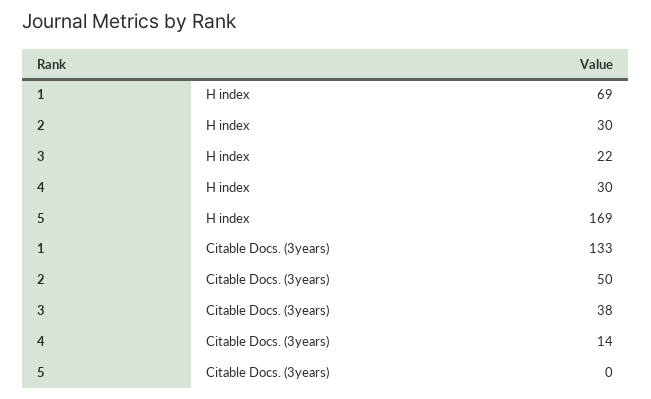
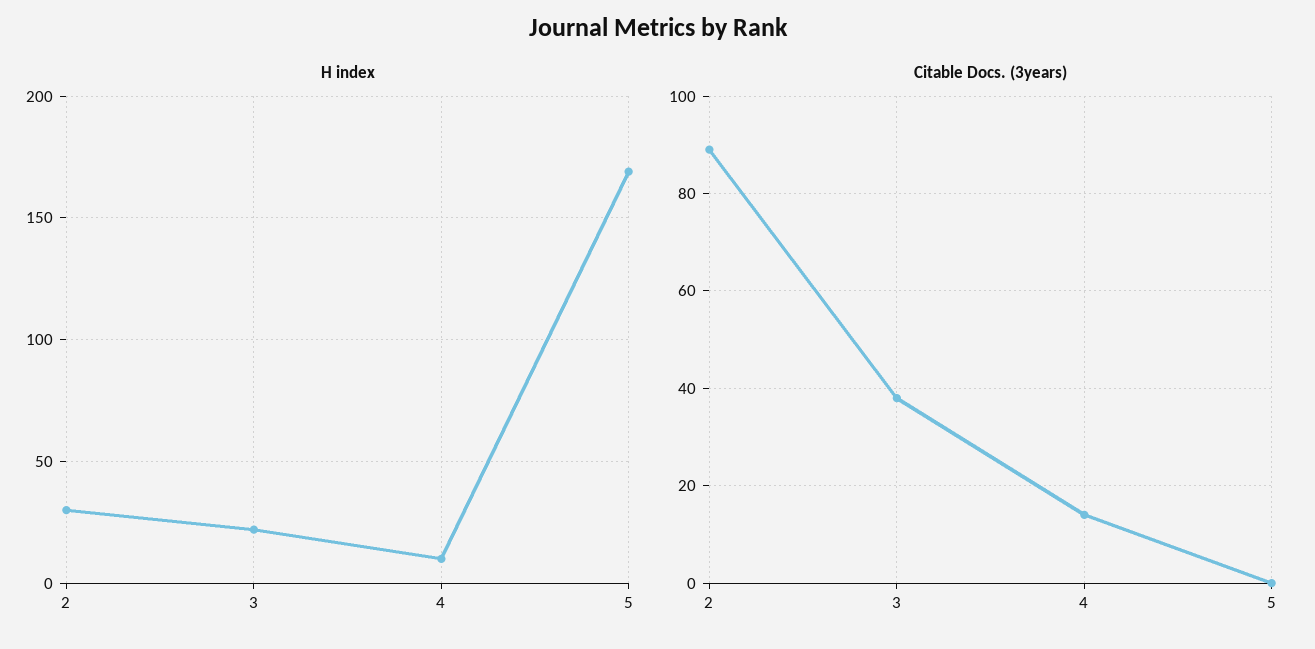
H index, 1: 69 -> none
H index, 4: 30 -> 10
Citable Docs. (3years), 1: 133 -> none
Citable Docs. (3years), 2: 50 -> 90

